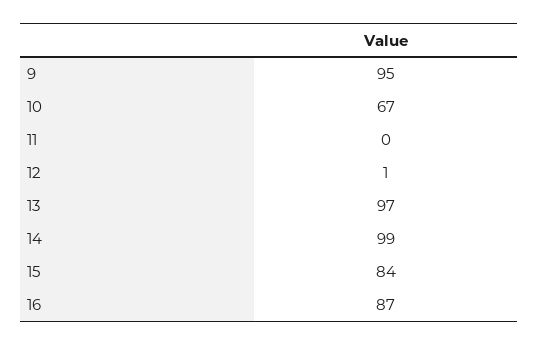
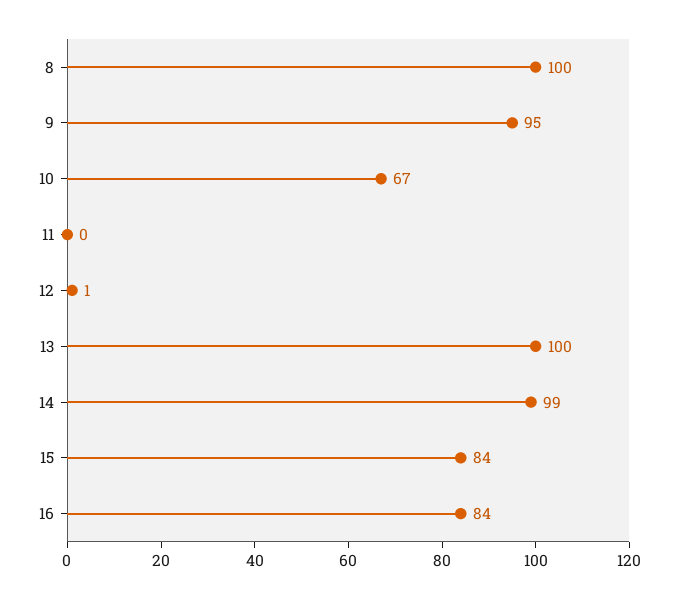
13: 97 -> 100
16: 87 -> 84
8: none -> 100

